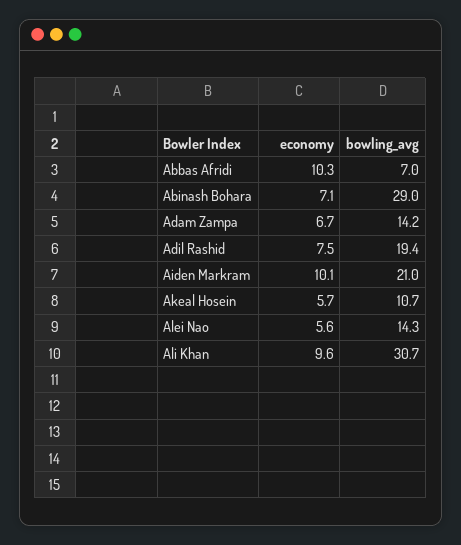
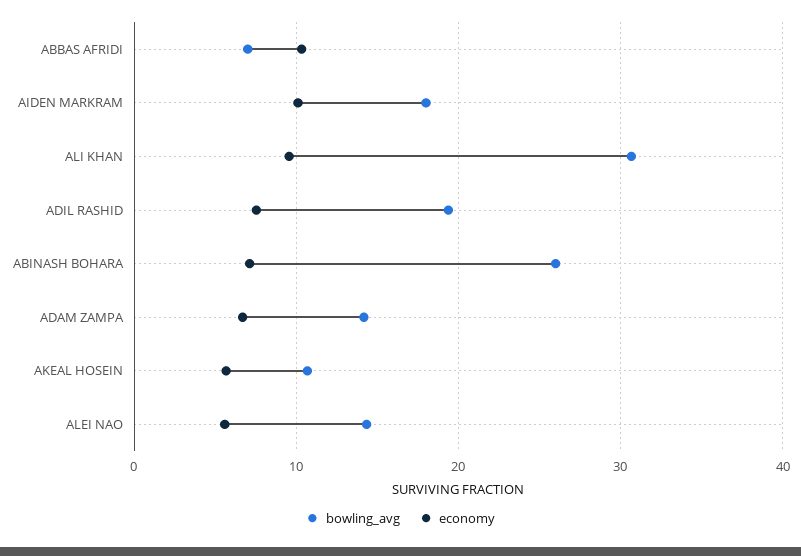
bowling_avg, Abinash Bohara: 29 -> 26
bowling_avg, Aiden Markram: 21 -> 18

